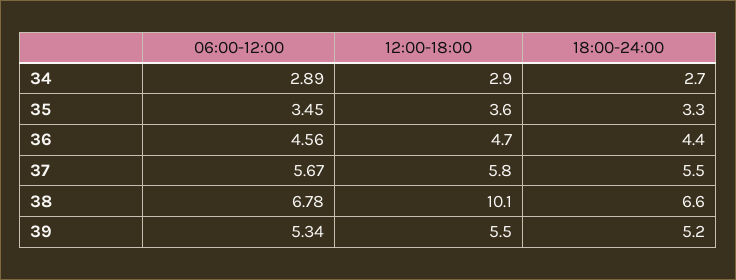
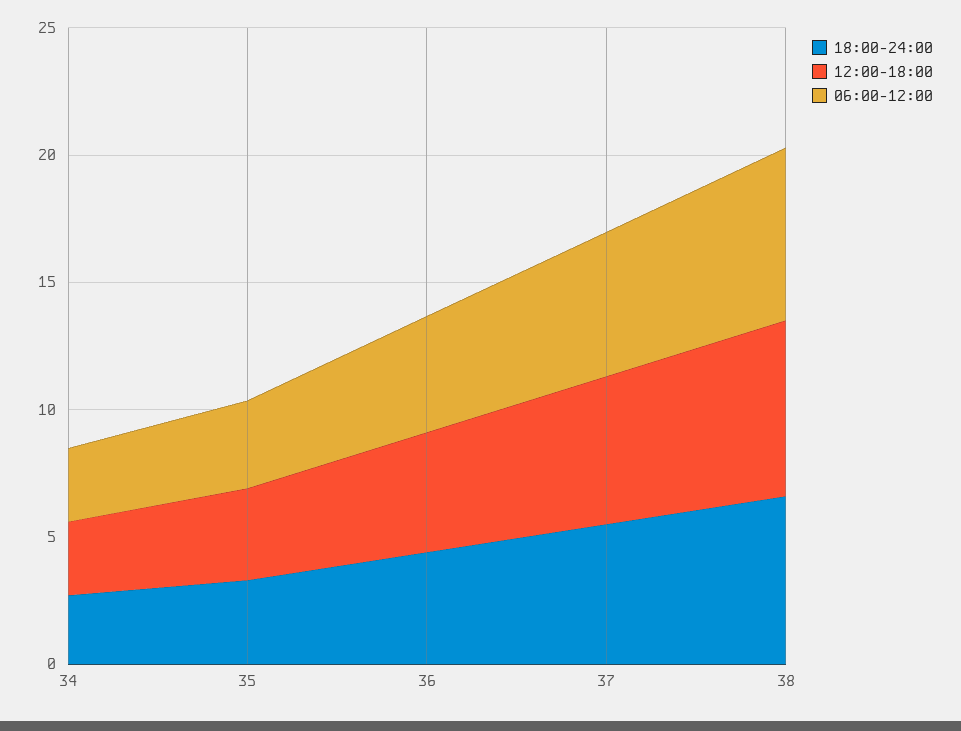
12:00-18:00, 38: 10.1 -> 7
06:00-12:00, 39: 5.34 -> none
12:00-18:00, 39: 5.5 -> none
18:00-24:00, 39: 5.2 -> none

